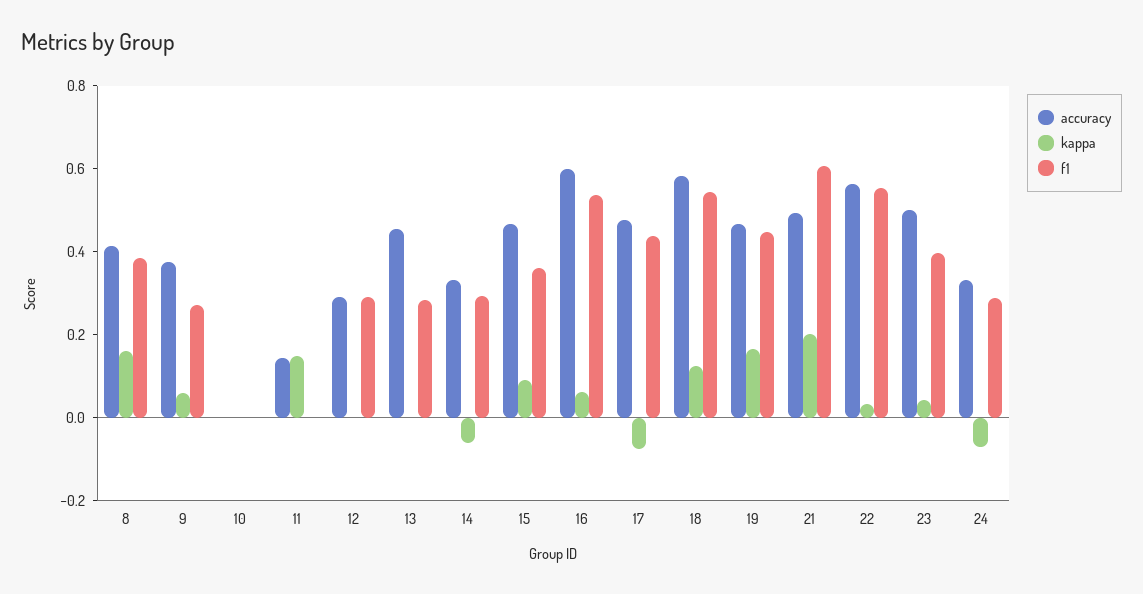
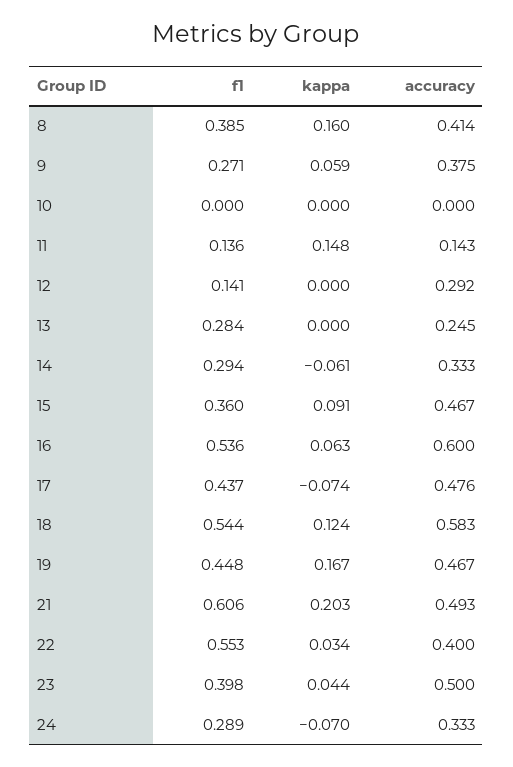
f1, 11: 0 -> 0.136
f1, 12: 0.3 -> 0.141
accuracy, 13: 0.45 -> 0.245
accuracy, 22: 0.55 -> 0.4

